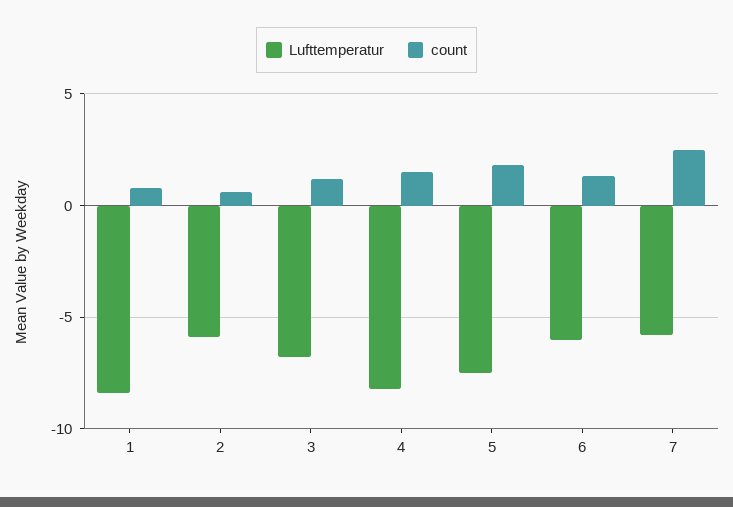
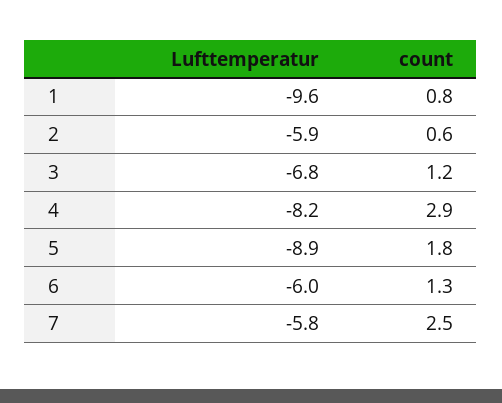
Lufttemperatur, 1: -8.5 -> -9.6
count, 4: 1.5 -> 2.9
Lufttemperatur, 5: -7.5 -> -8.9

